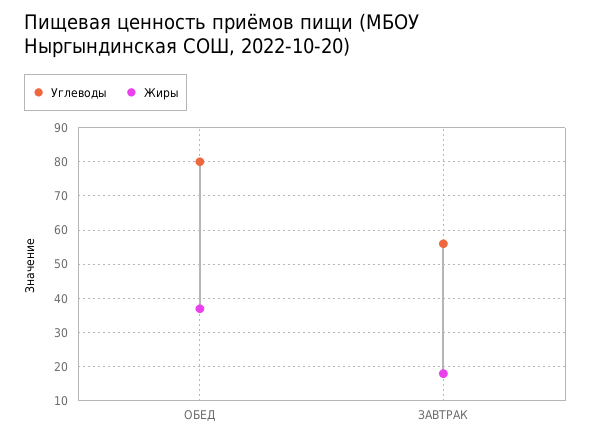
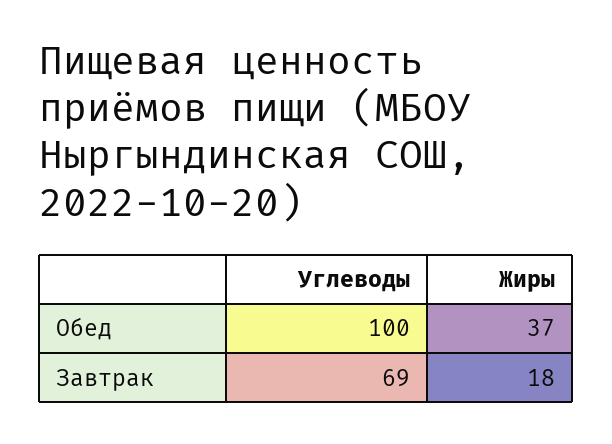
Углеводы, ОБЕД: 80 -> 100
Углеводы, ЗАВТРАК: 55 -> 69

